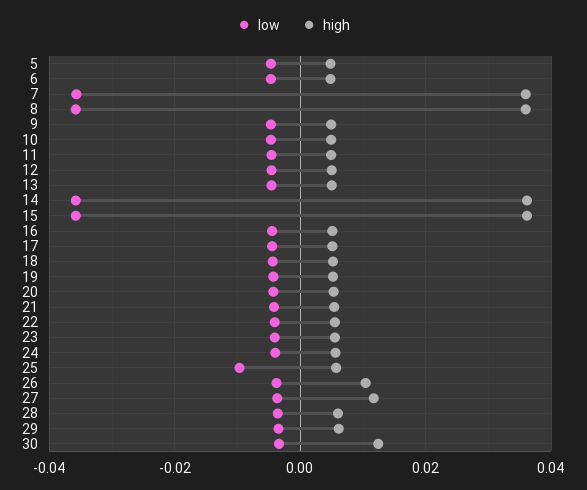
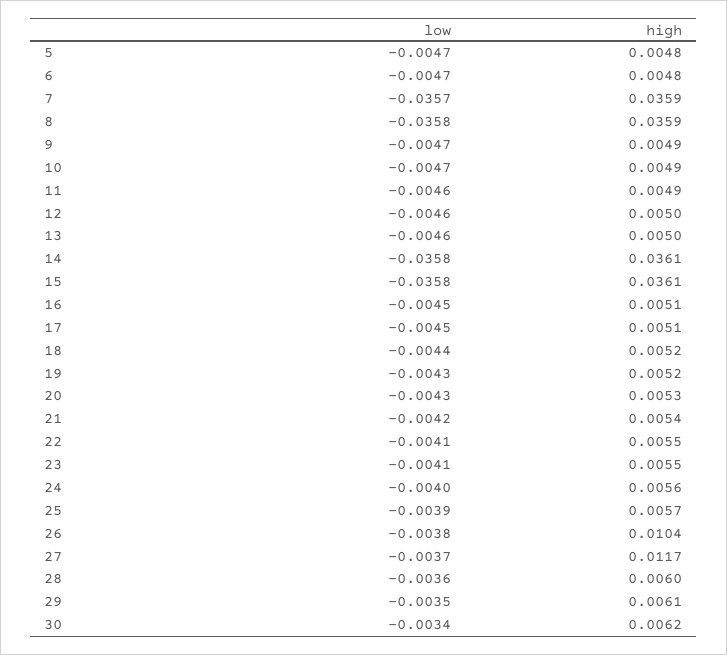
low, 25: -0.01 -> -0.0039
high, 30: 0.012 -> 0.0062

